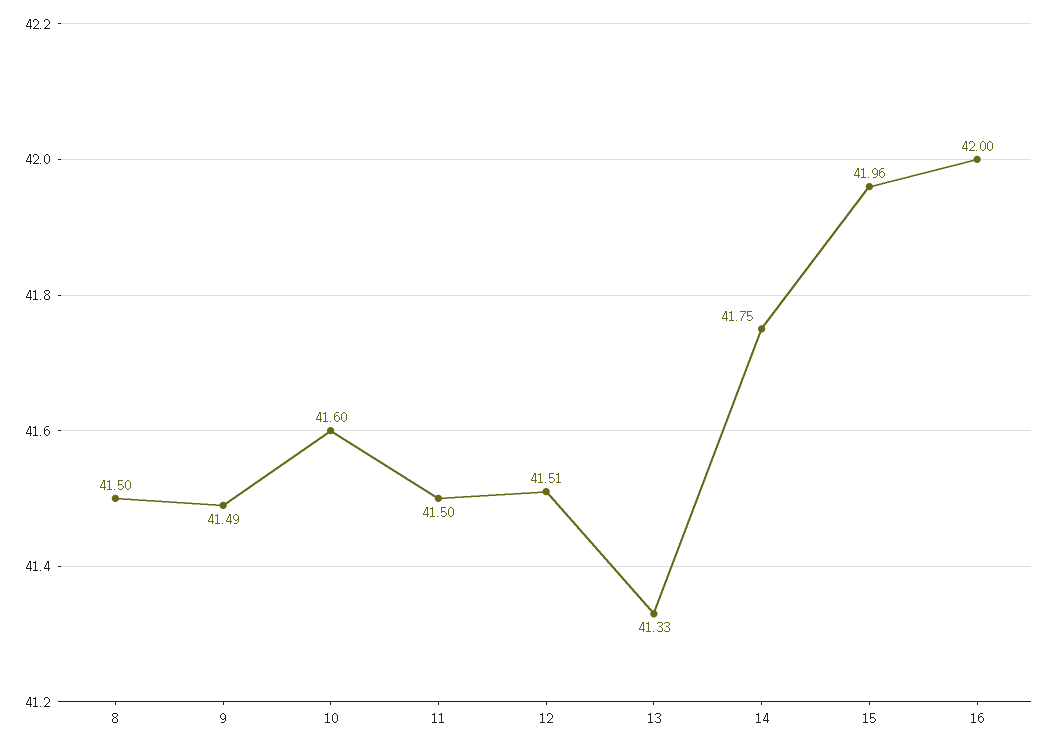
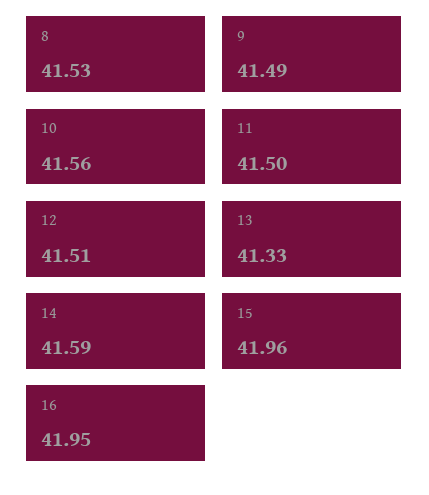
8: 41.5 -> 41.53
10: 41.6 -> 41.56
14: 41.75 -> 41.59
16: 42 -> 41.95

